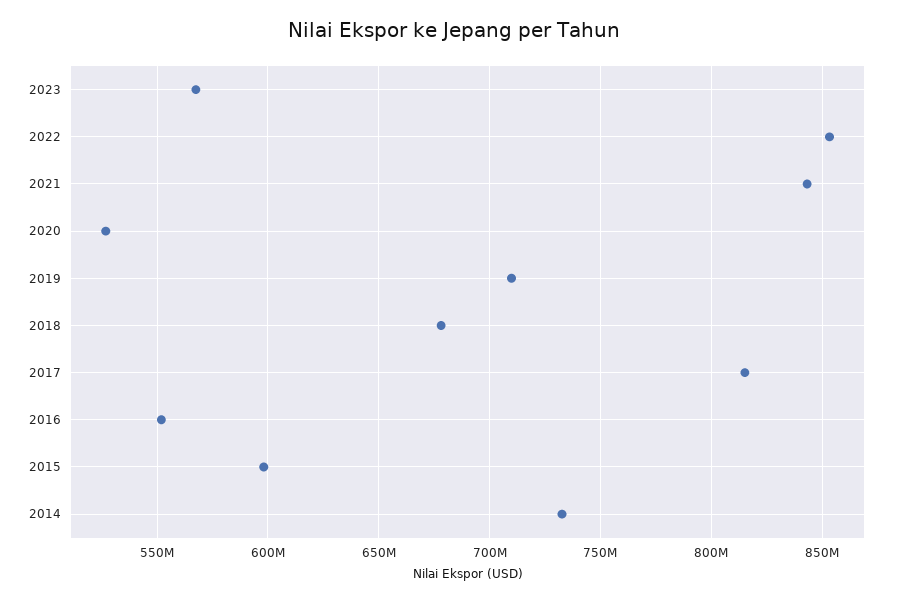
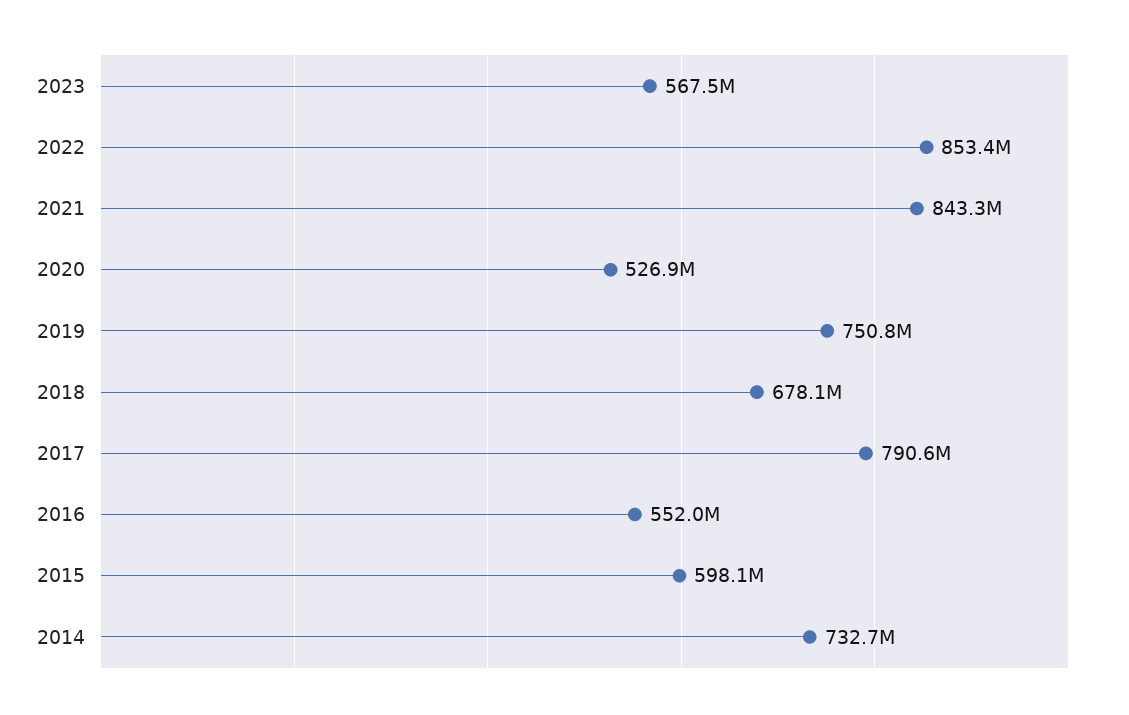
2019: 710000000 -> 750800000
2017: 815000000 -> 790600000

